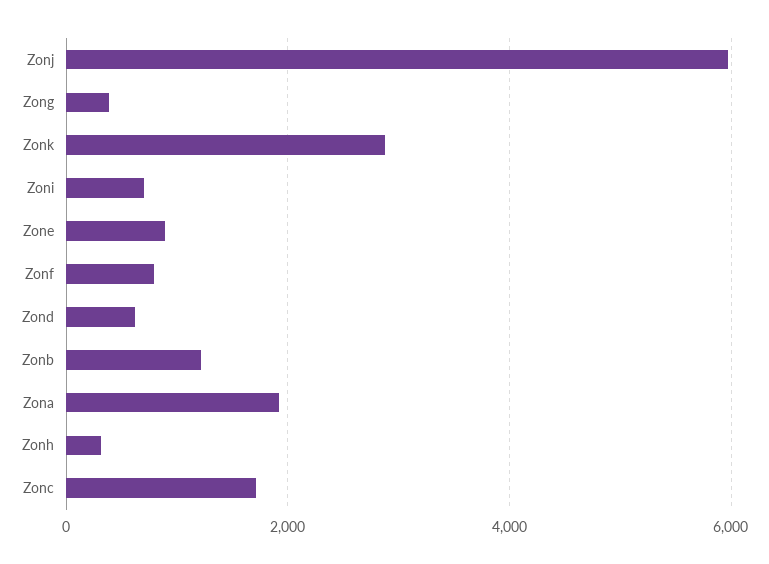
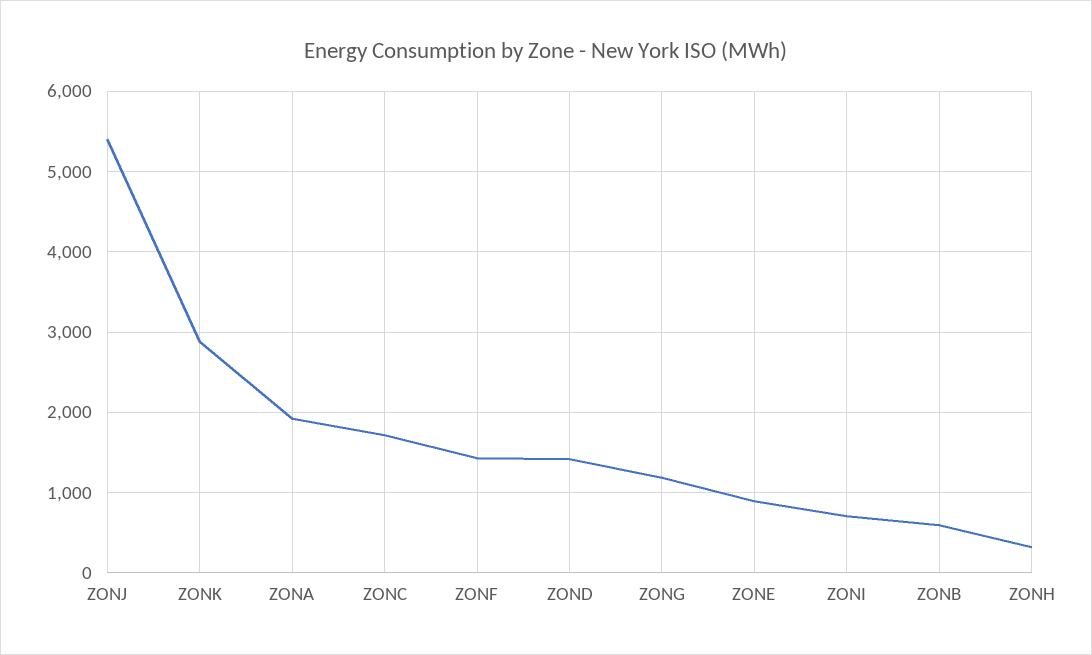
Zonj: 6000 -> 5400
Zong: 400 -> 1200
Zonf: 800 -> 1400
Zond: 600 -> 1400
Zonb: 1200 -> 600

